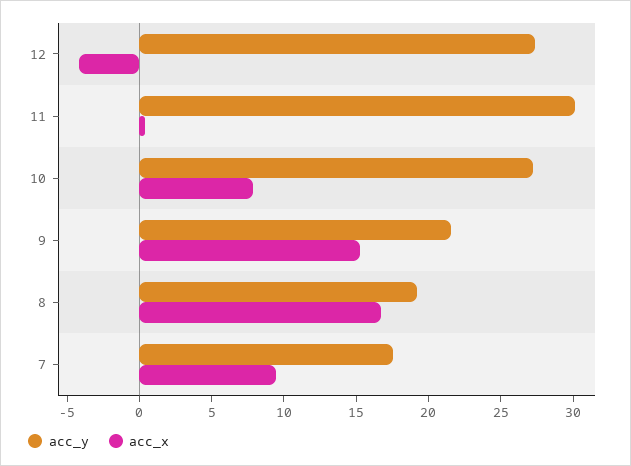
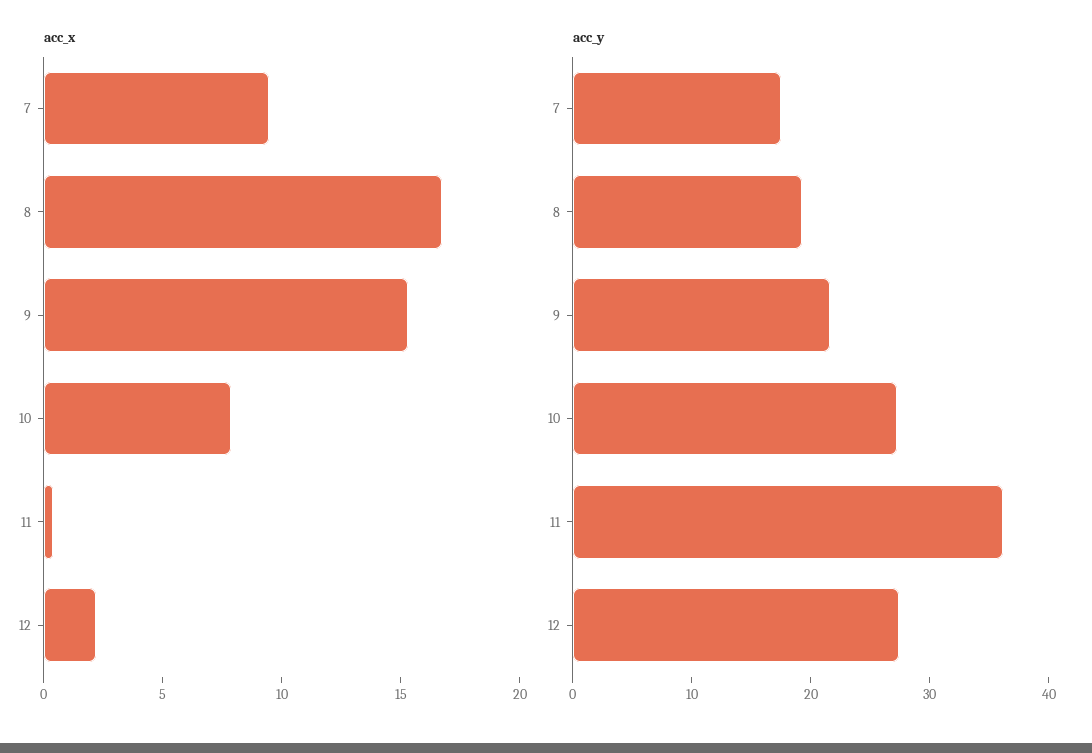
acc_x, 12: -4 -> 2
acc_y, 11: 30 -> 36

